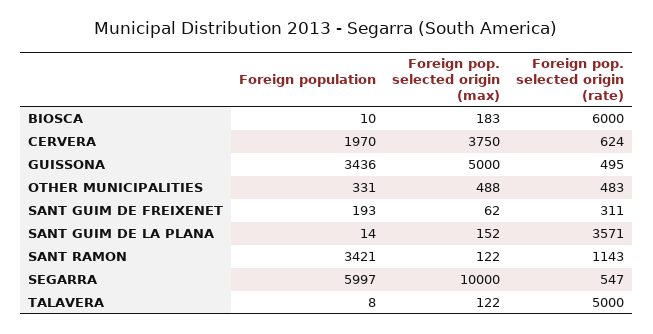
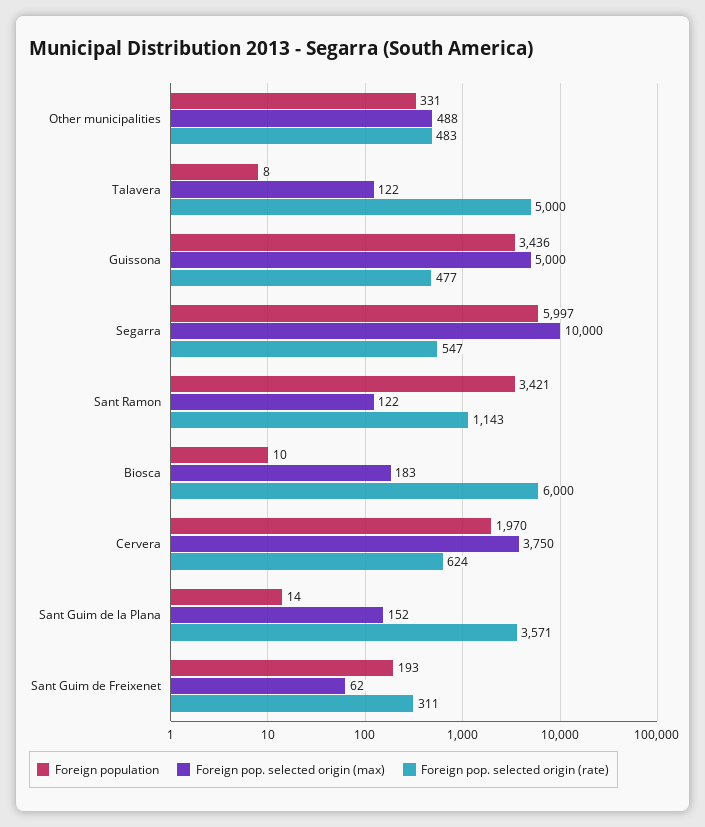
Foreign pop. selected origin (rate), GUISSONA: 495 -> 477

